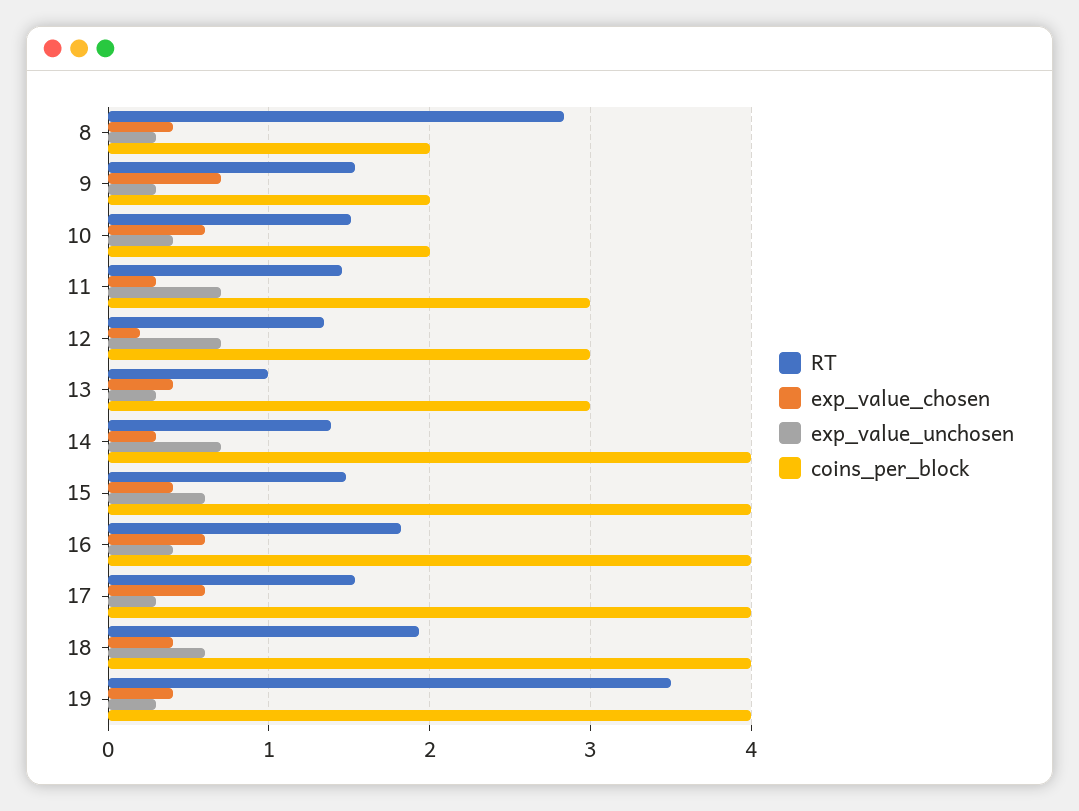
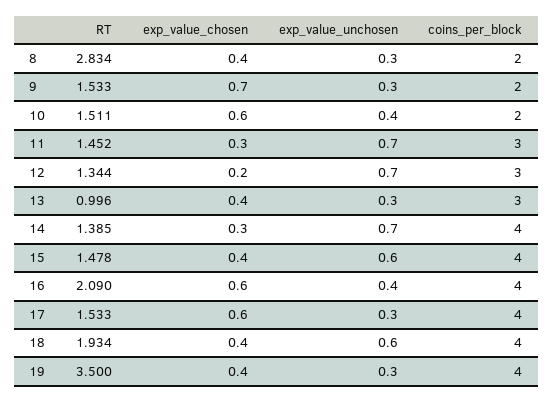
RT, 16: 1.8 -> 2.09

